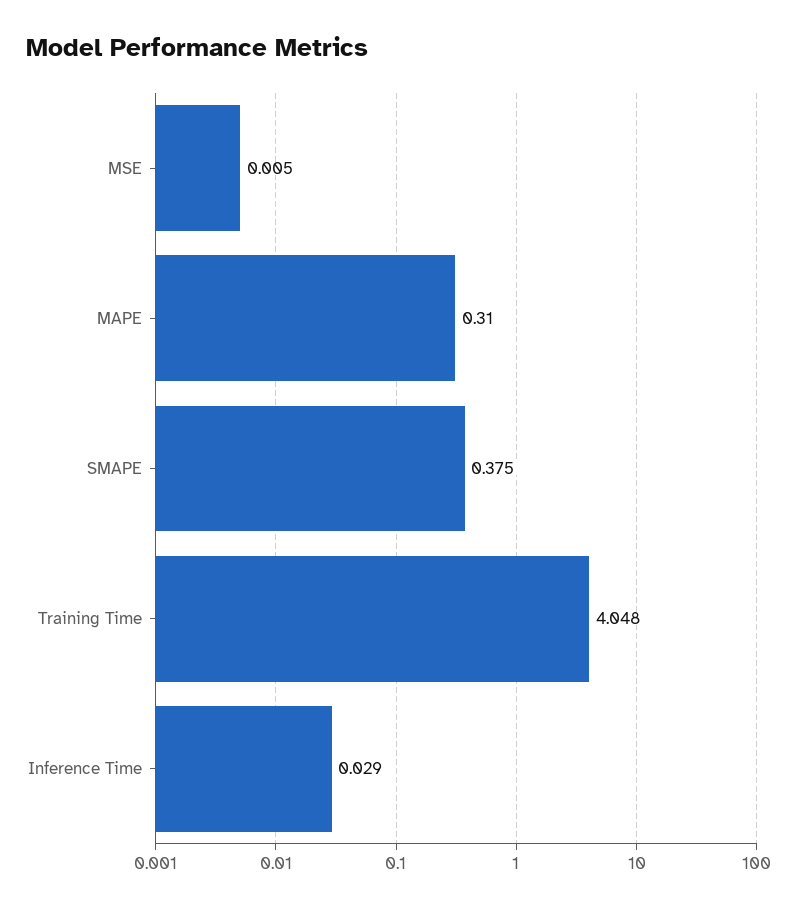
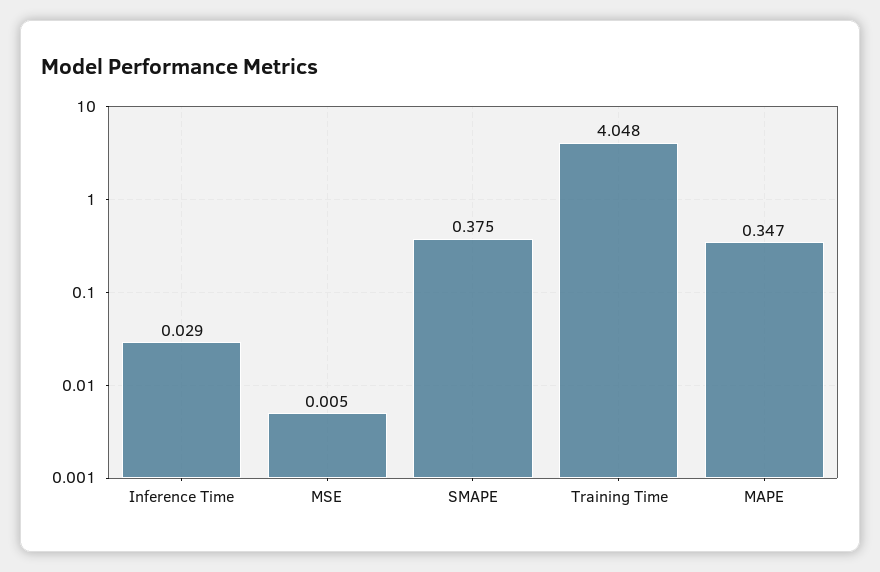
MAPE: 0.31 -> 0.347

